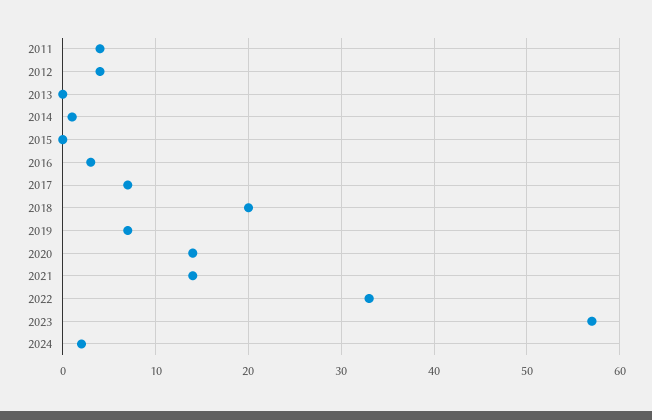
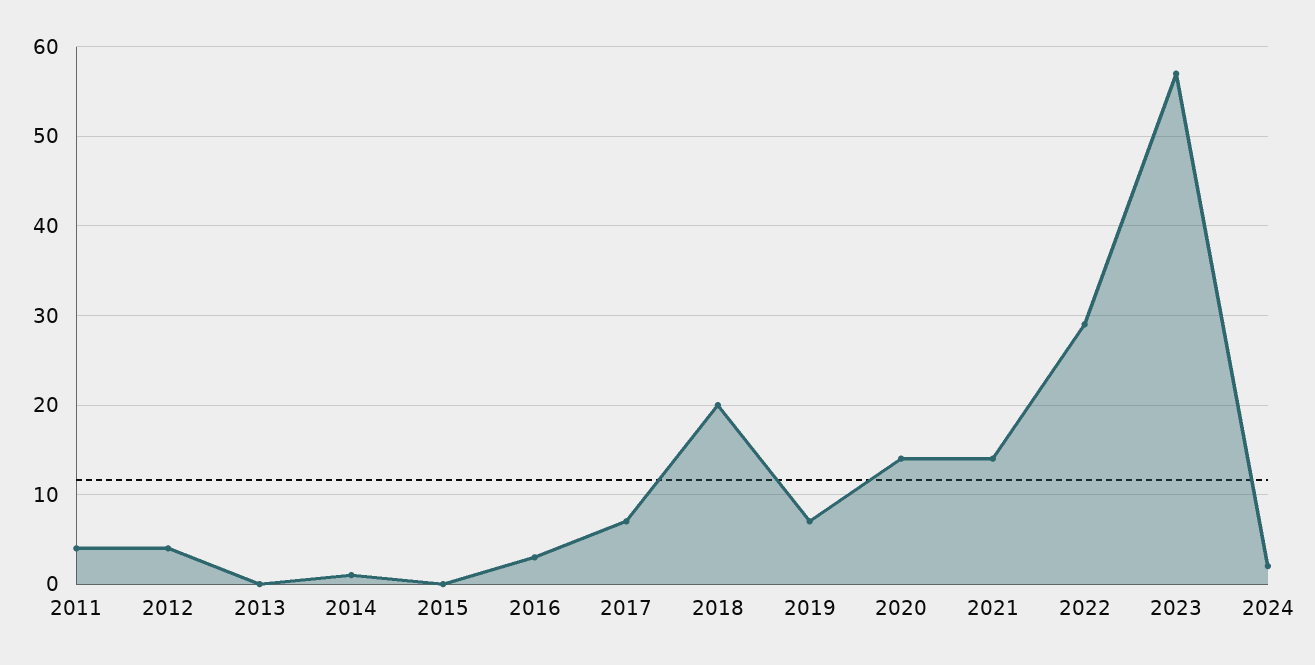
2022: 33 -> 29

